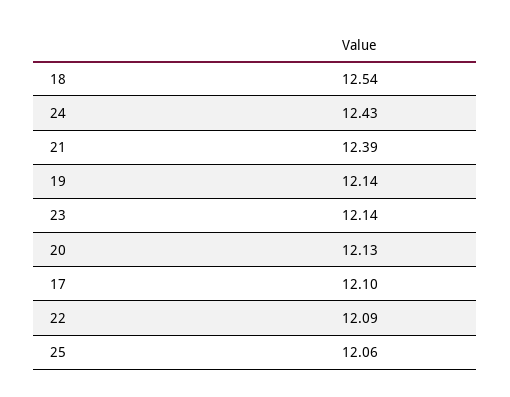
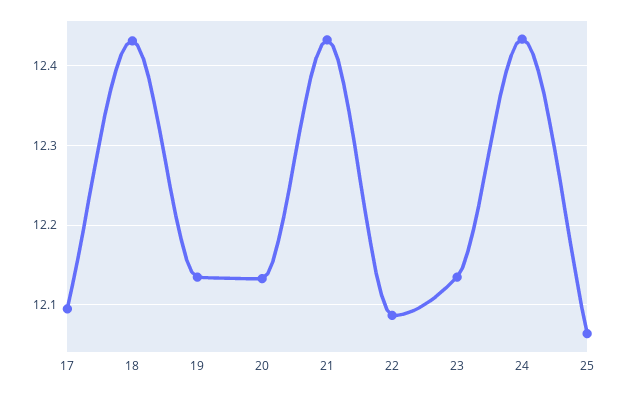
18: 12.54 -> 12.43
21: 12.39 -> 12.43

